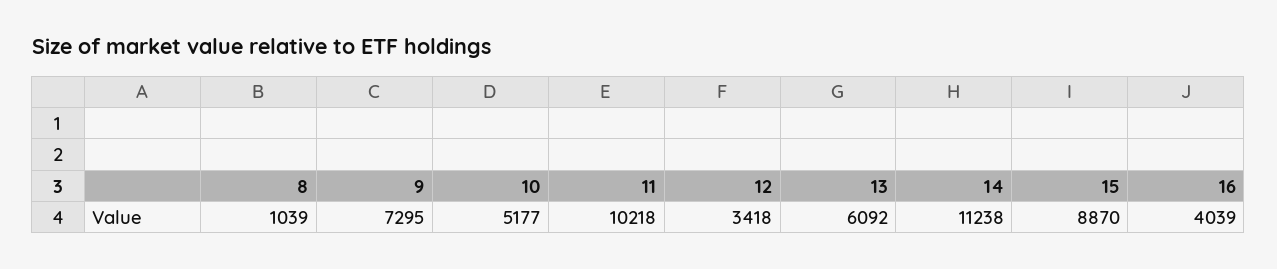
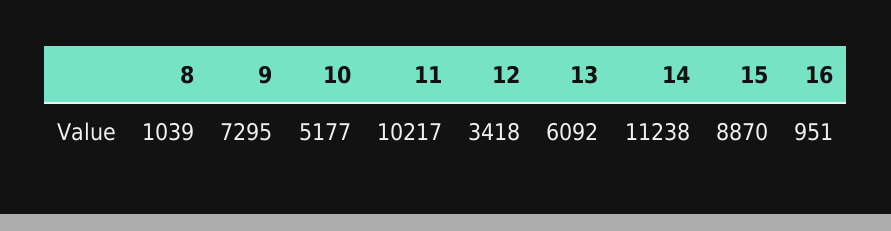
11: 10218 -> 10217
16: 4039 -> 951

